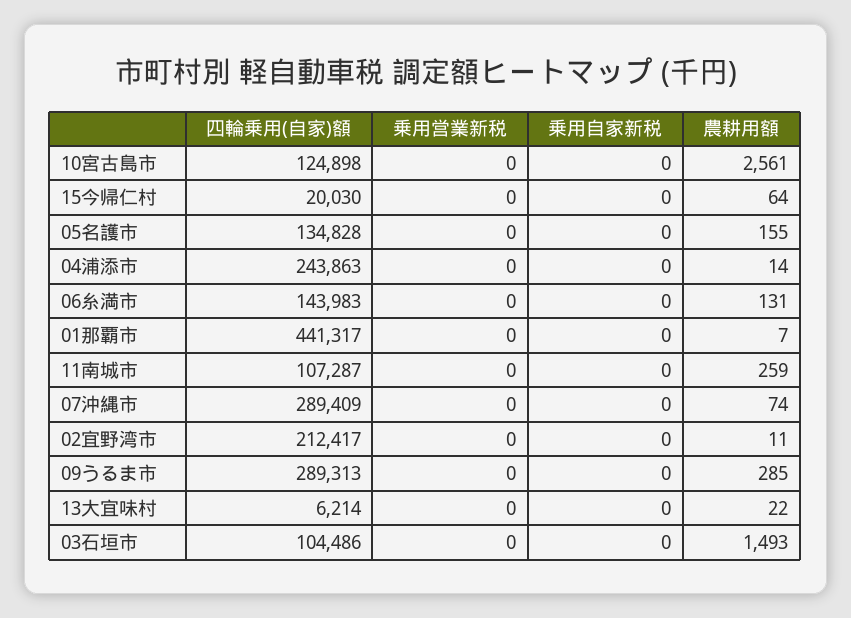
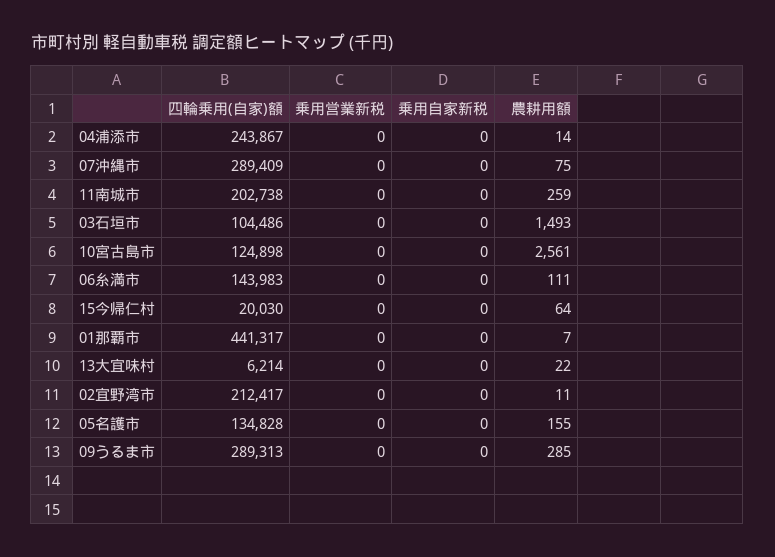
四輪乗用(自家)額, 04浦添市: 243863 -> 243867
農耕用額, 06糸満市: 131 -> 111
四輪乗用(自家)額, 11南城市: 107287 -> 202738
農耕用額, 07沖縄市: 74 -> 75

